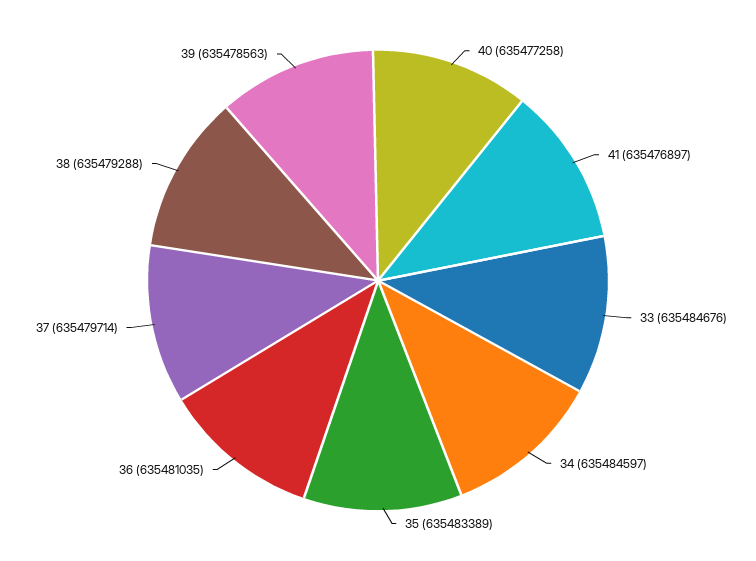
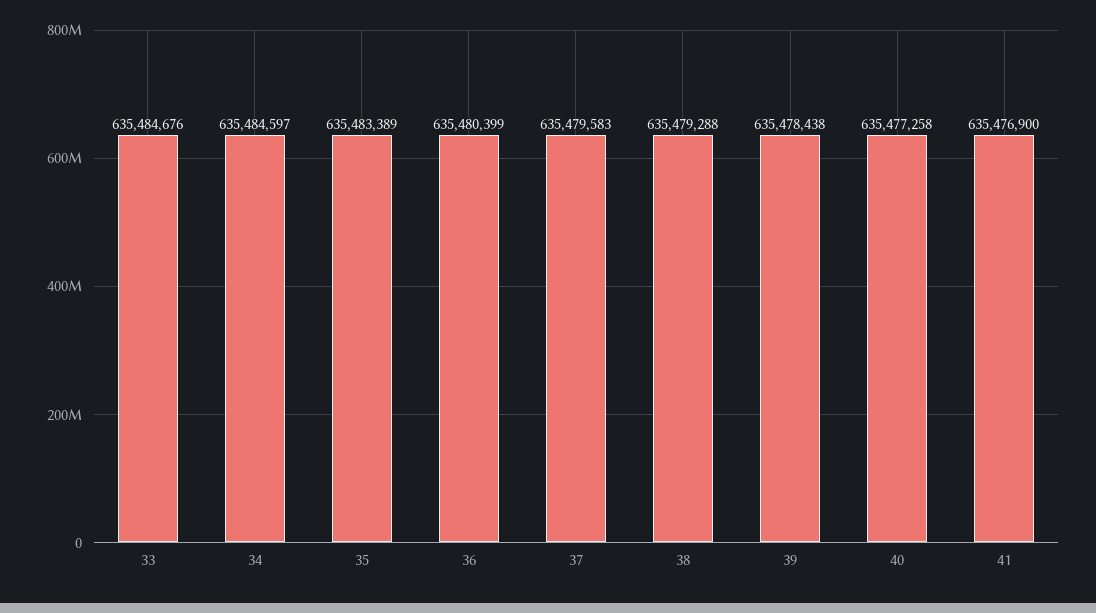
41: 635476897 -> 635476900
36: 635481035 -> 635480399
37: 635479714 -> 635479583
39: 635478563 -> 635478438

